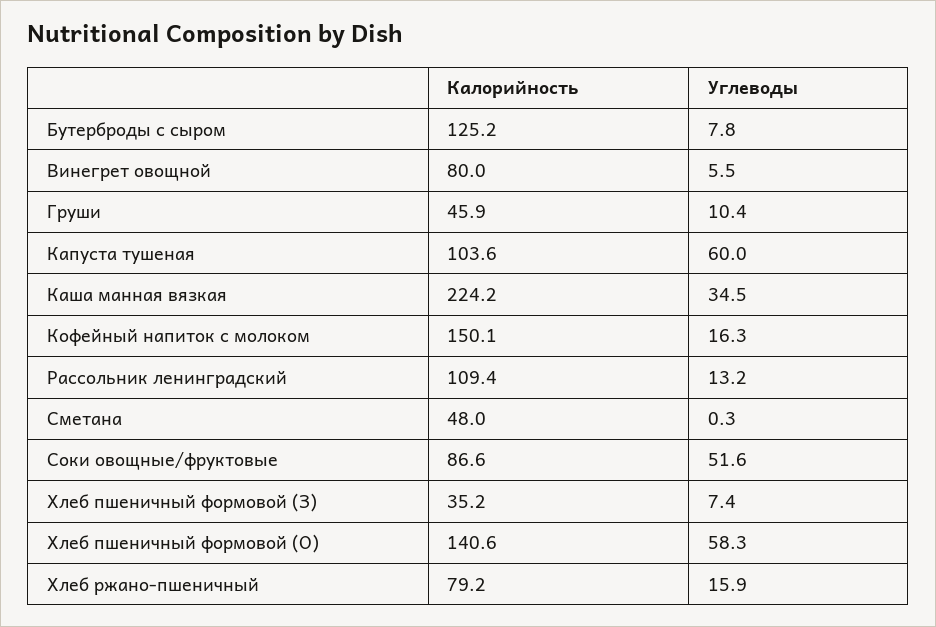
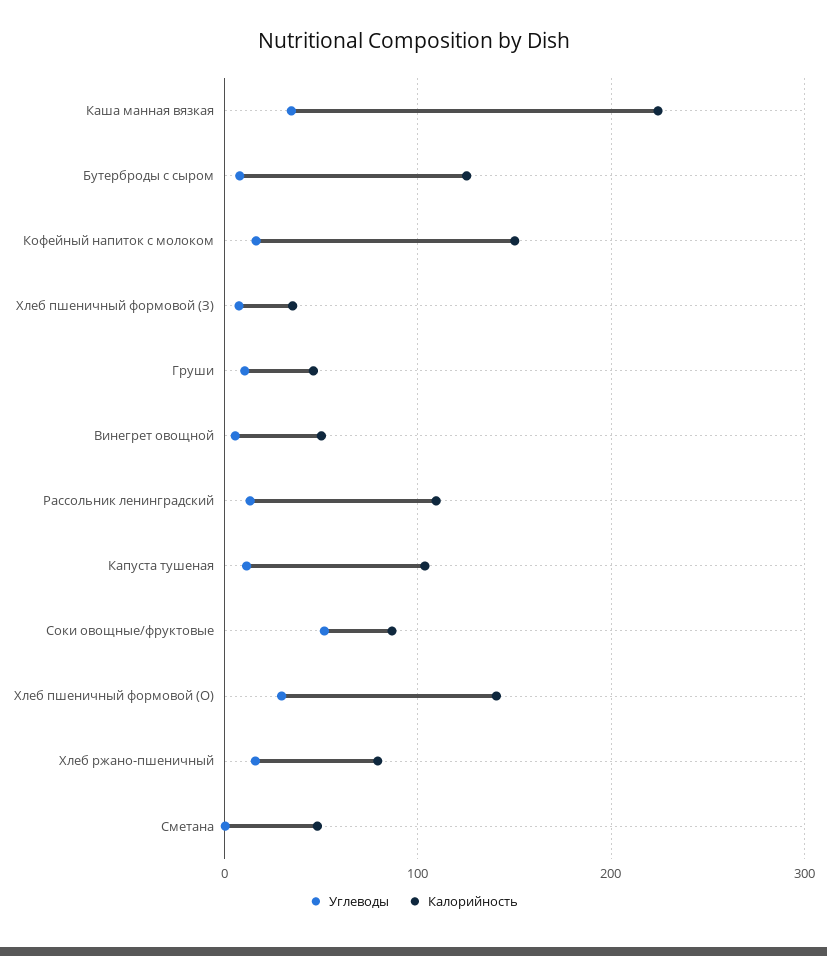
Калорийность, Винегрет овощной: 80 -> 50
Углеводы, Капуста тушеная: 60 -> 10
Углеводы, Хлеб пшеничный формовой (О): 58.3 -> 30

